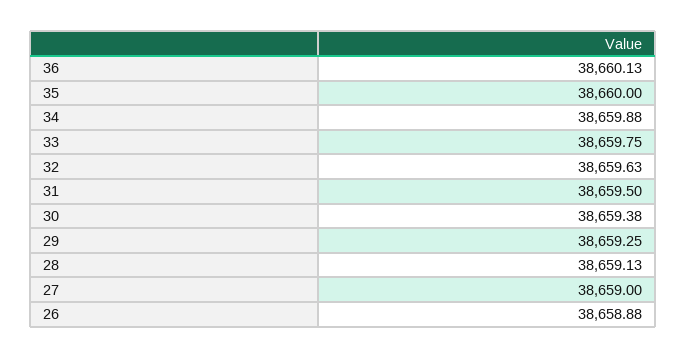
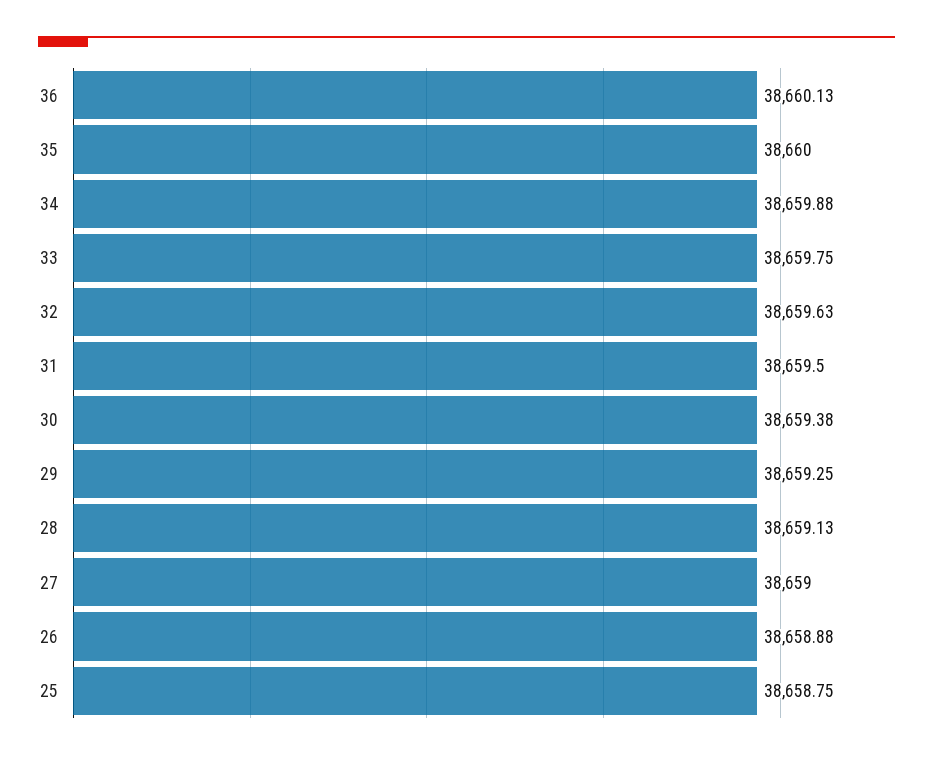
25: none -> 38658.75

